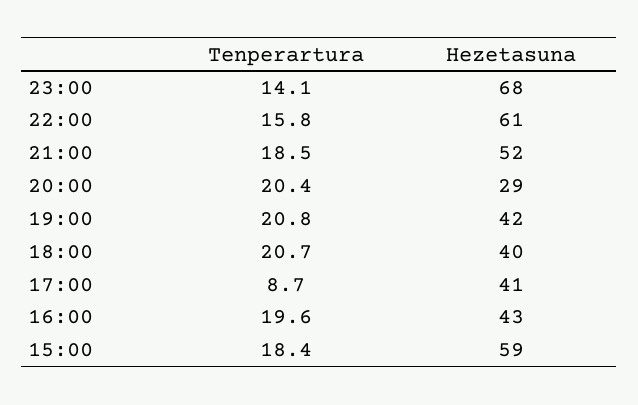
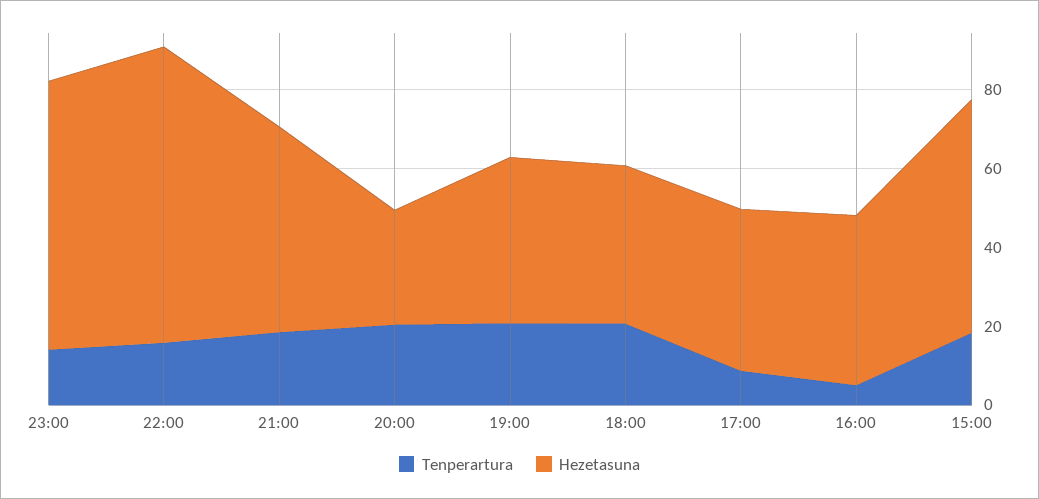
Hezetasuna, 22:00: 61 -> 75
Tenperartura, 16:00: 19.6 -> 5

